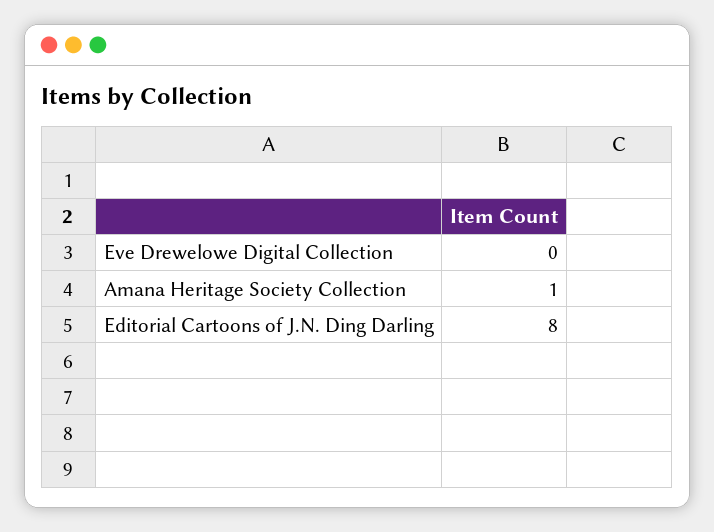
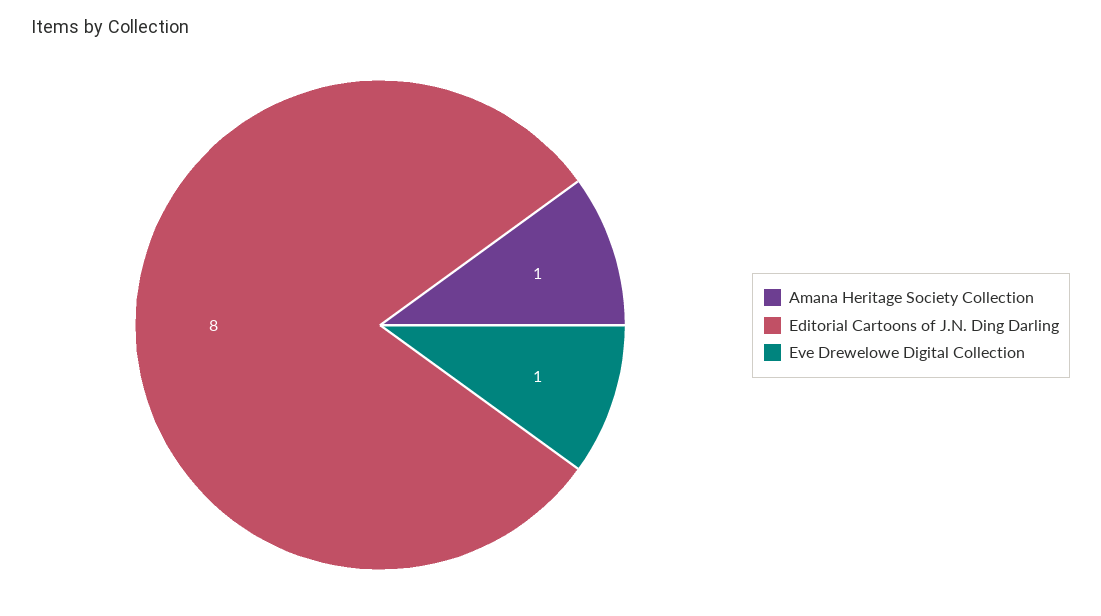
Eve Drewelowe Digital Collection: 0 -> 1

